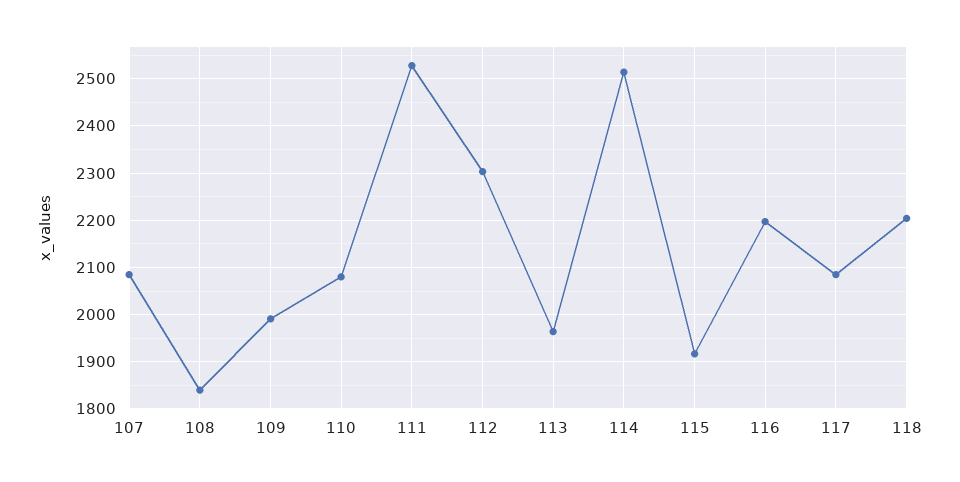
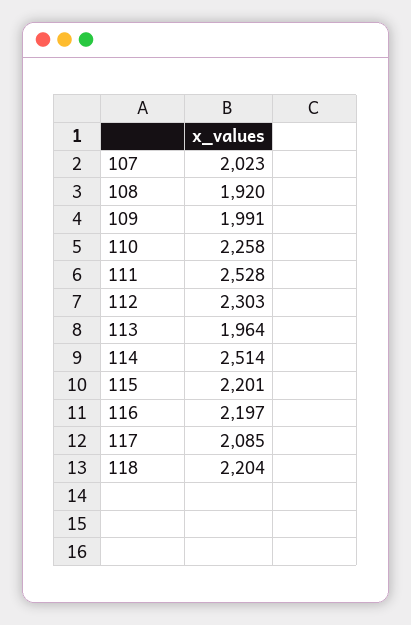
107: 2080 -> 2023
108: 1840 -> 1920
110: 2080 -> 2258
115: 1920 -> 2201

